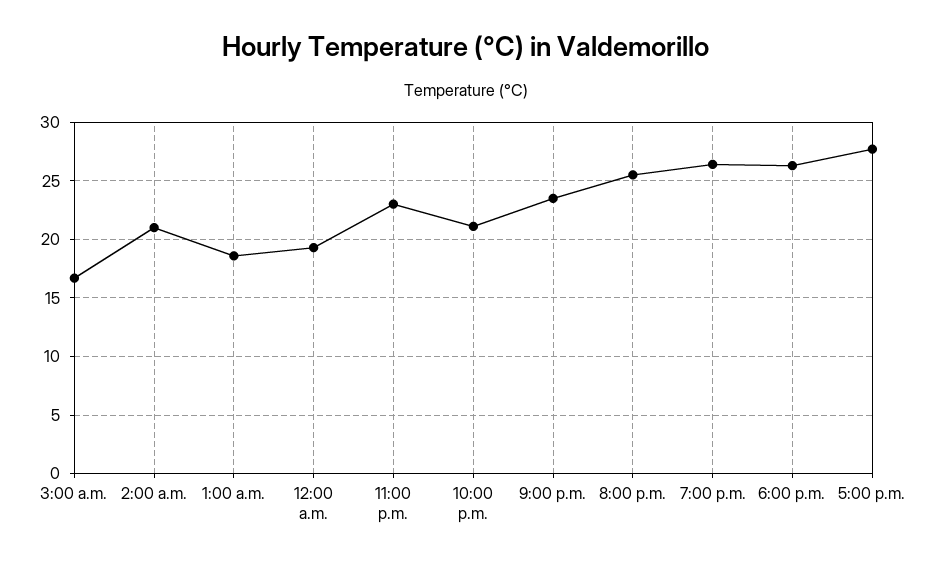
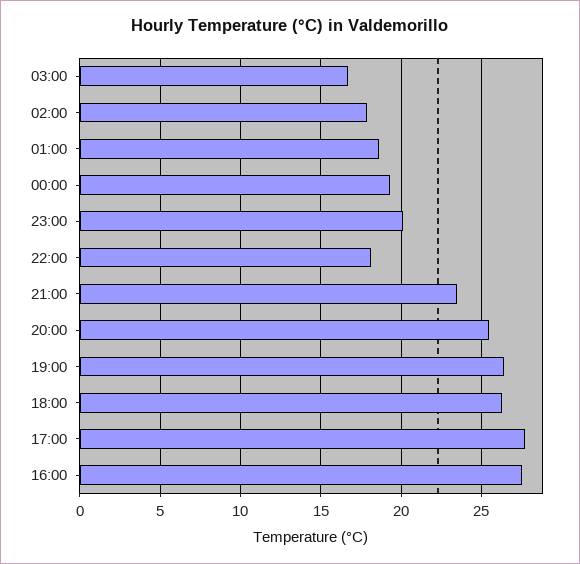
2:00 a.m.: 21 -> 18
11:00 p.m.: 23 -> 20
10:00 p.m.: 21 -> 18
16:00: none -> 27.5

